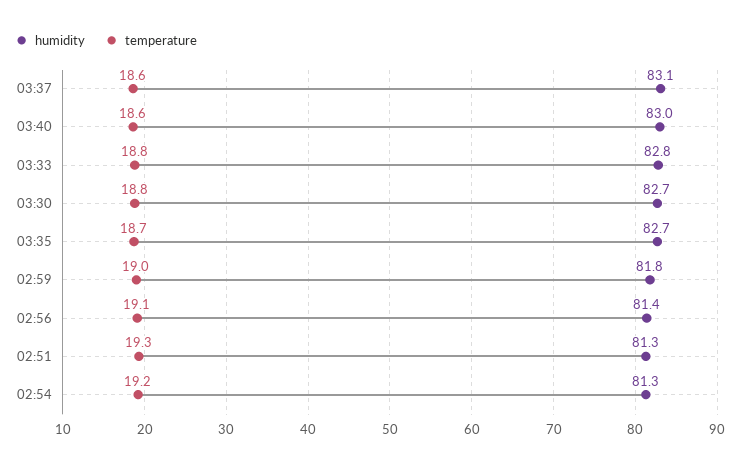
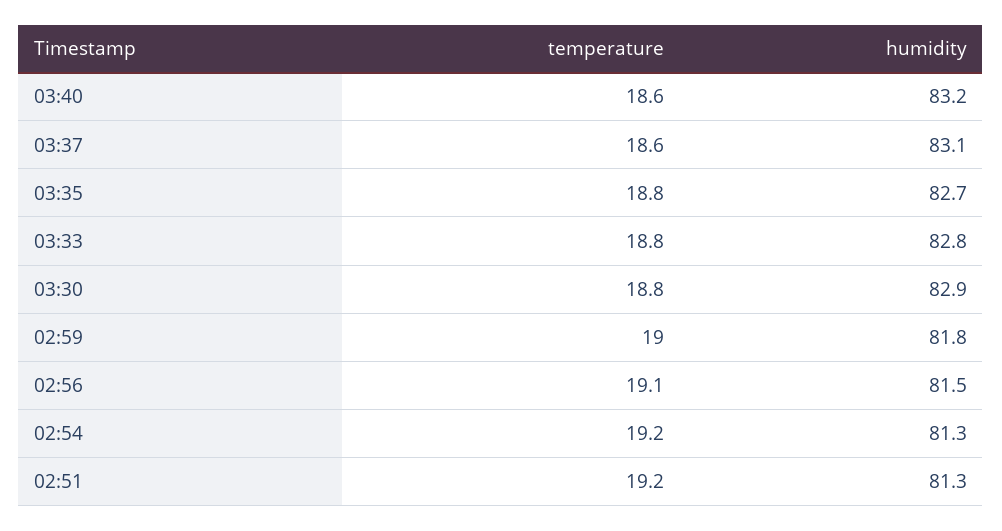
humidity, 03:40: 83 -> 83.2
humidity, 03:30: 82.7 -> 82.9
temperature, 03:35: 18.7 -> 18.8
humidity, 02:56: 81.4 -> 81.5
temperature, 02:51: 19.3 -> 19.2

